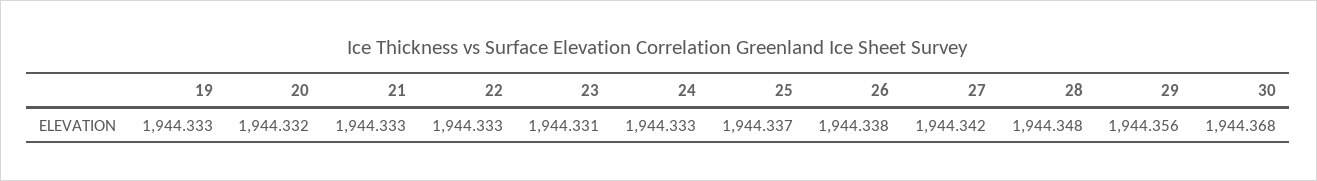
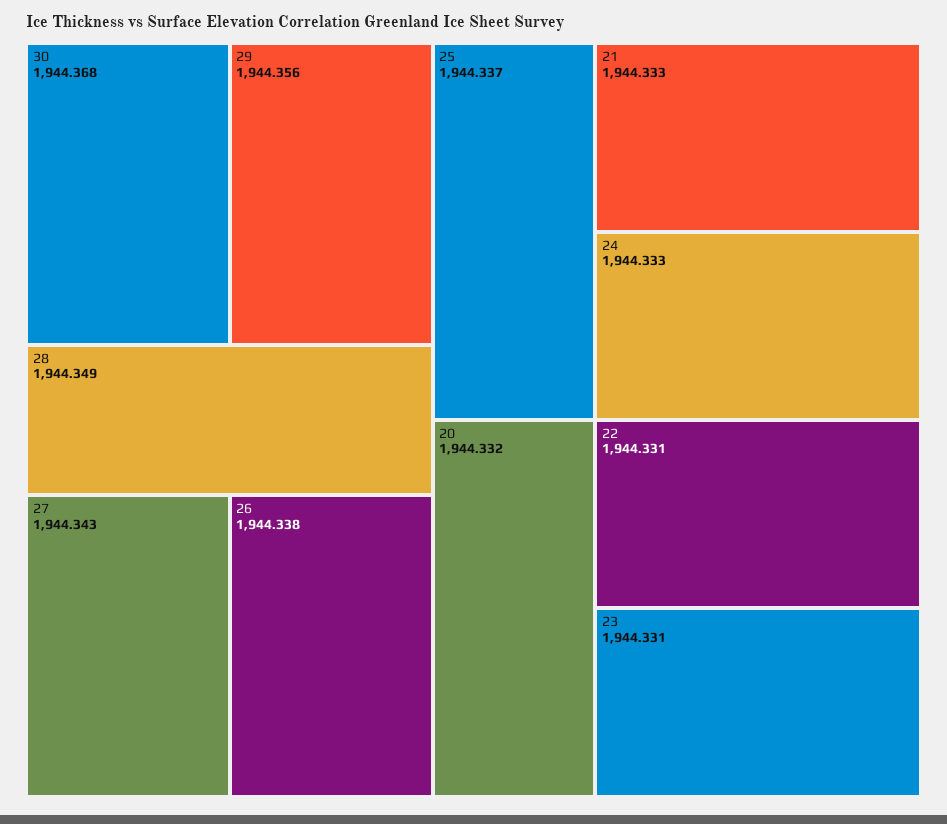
19: 1944.333 -> none
22: 1944.333 -> 1944.331
27: 1944.342 -> 1944.343
28: 1944.348 -> 1944.349

